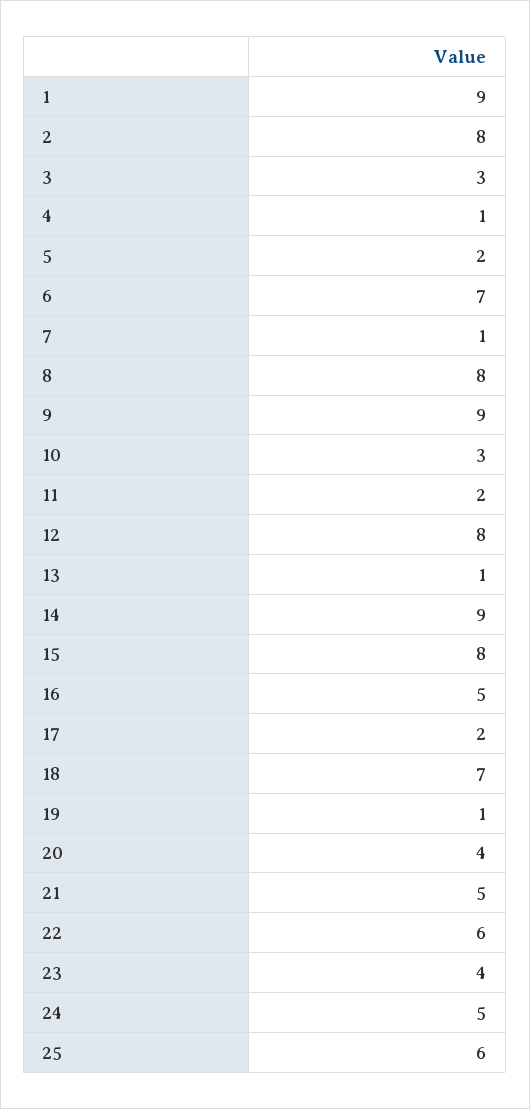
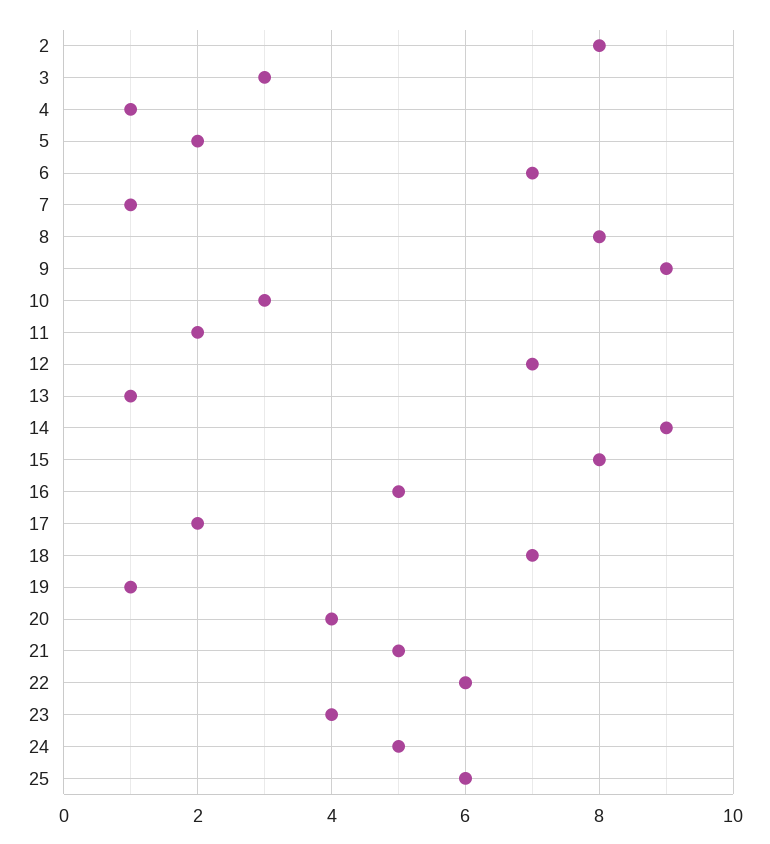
1: 9 -> none
12: 8 -> 7

